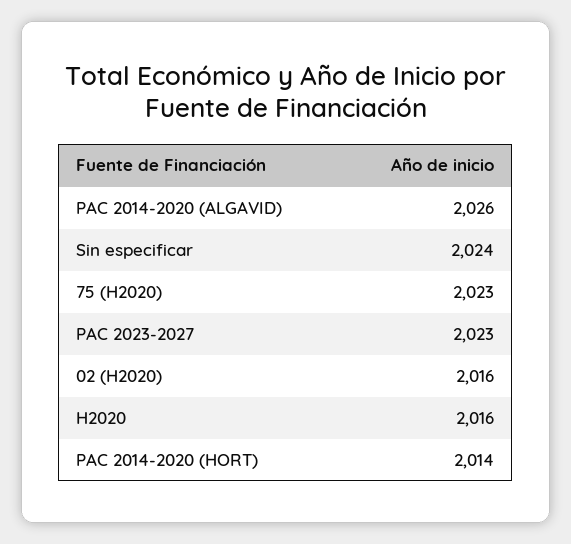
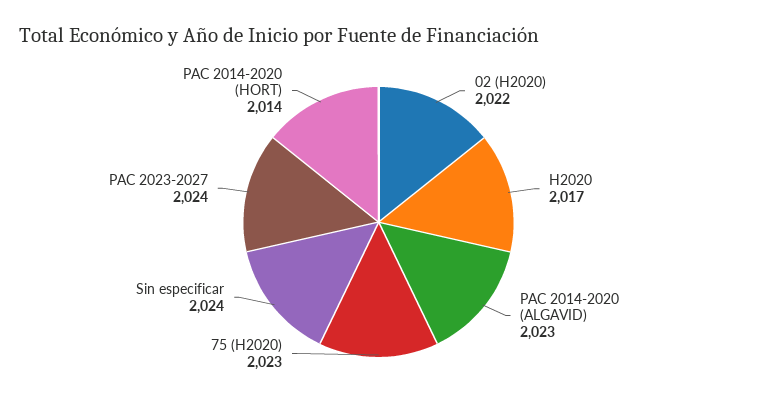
PAC 2014-2020 (ALGAVID): 2026 -> 2023
PAC 2023-2027: 2023 -> 2024
02 (H2020): 2016 -> 2022
H2020: 2016 -> 2017

